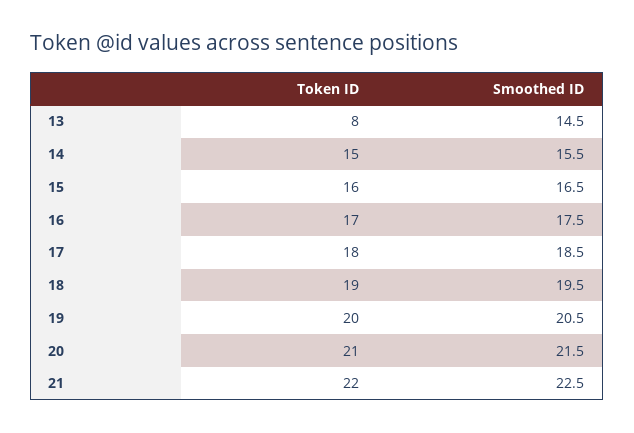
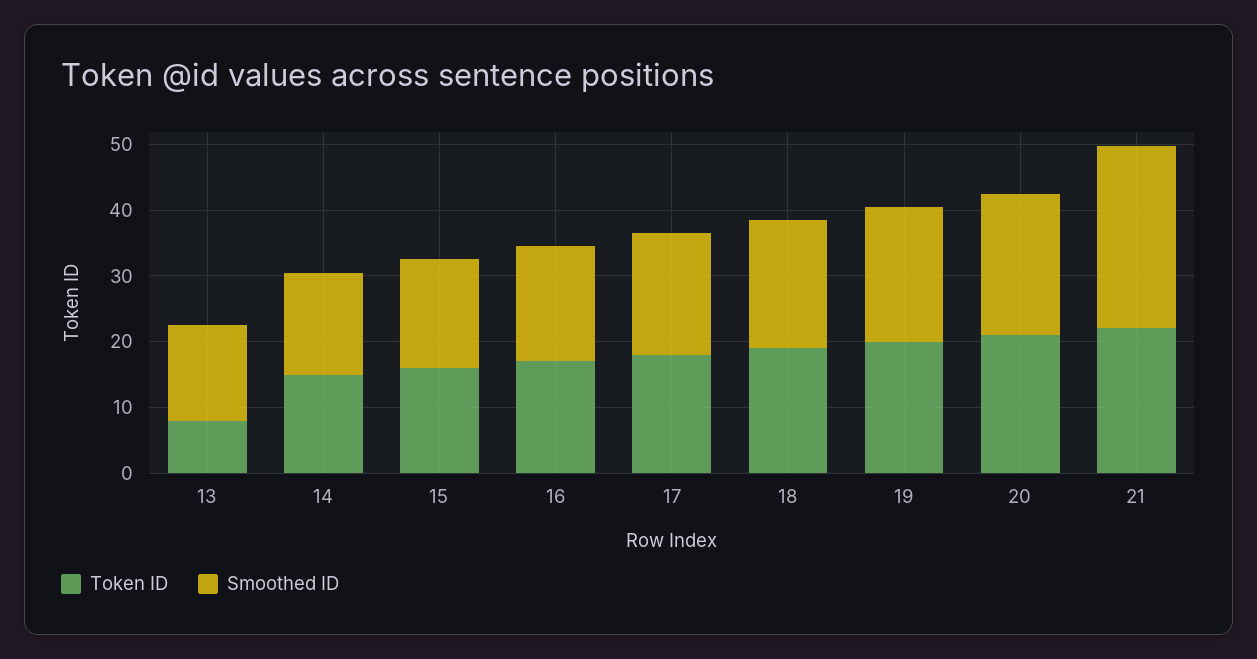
Smoothed ID, 21: 22.5 -> 28

